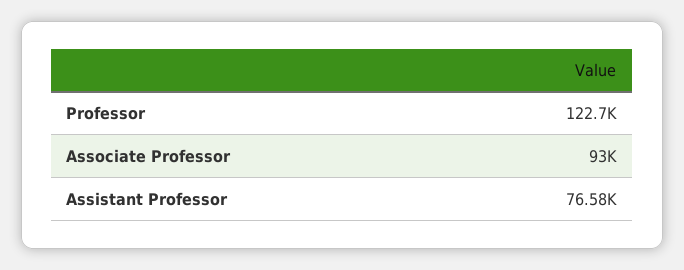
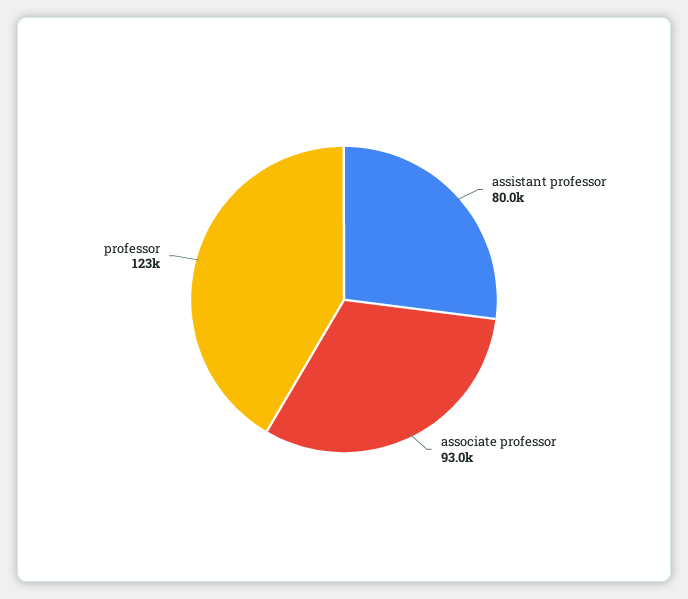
Assistant Professor: 76580 -> 80000

